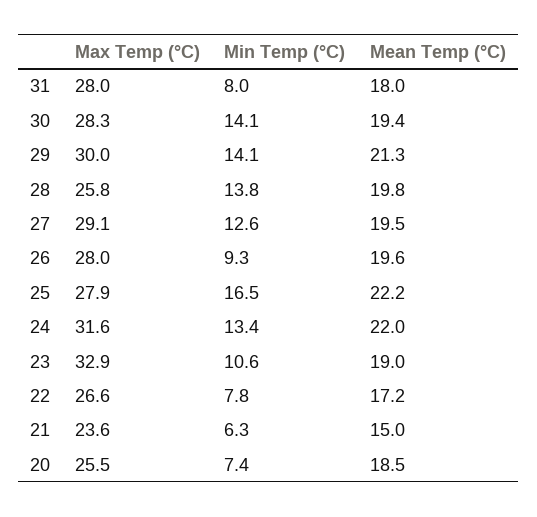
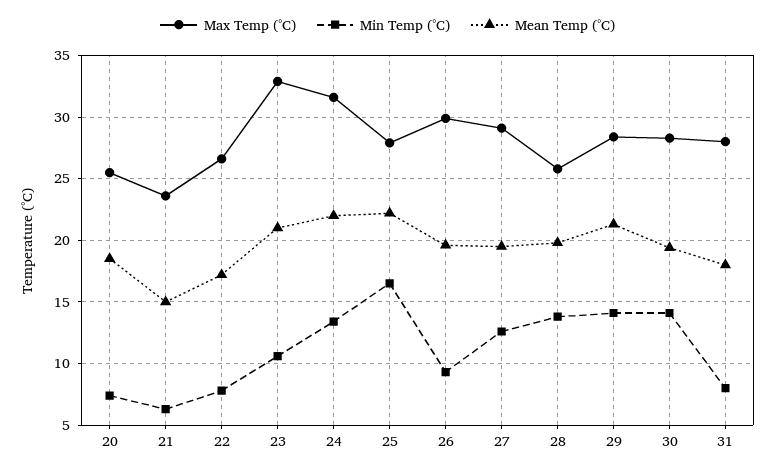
Max Temp (°C), 29: 30 -> 28.5
Max Temp (°C), 26: 28 -> 30
Mean Temp (°C), 23: 19 -> 21

